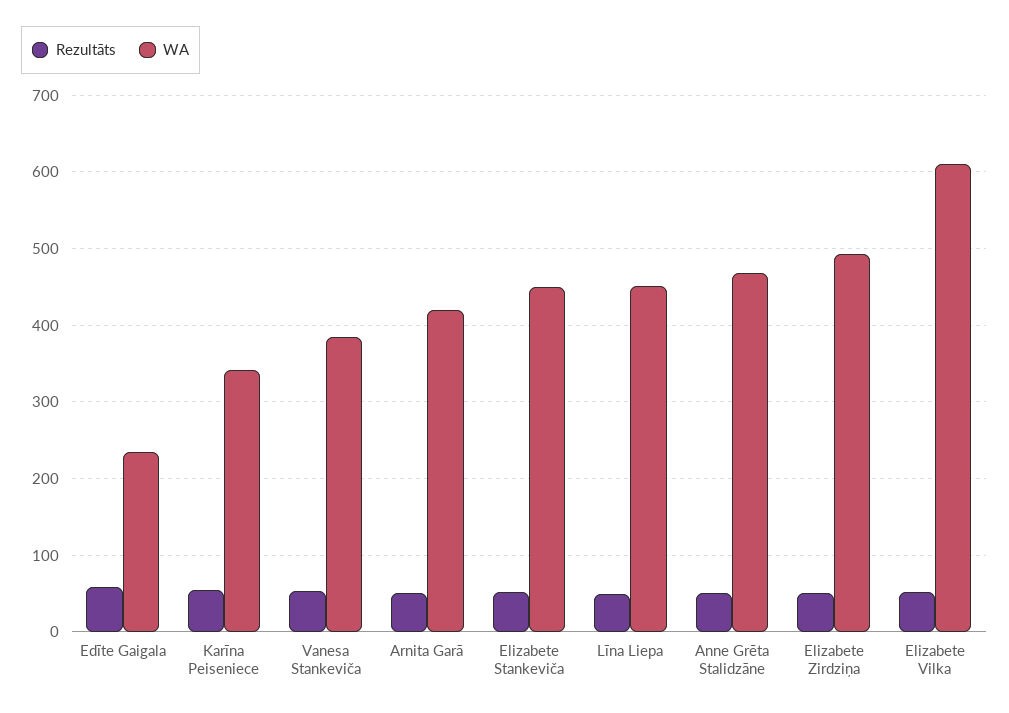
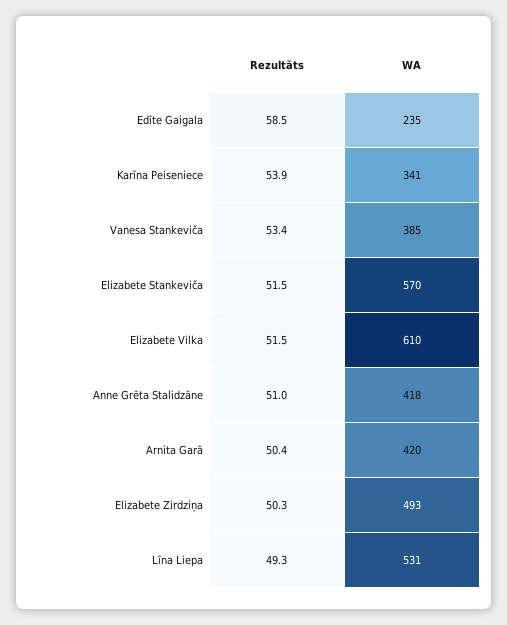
WA, Elizabete Stankeviča: 450 -> 570
WA, Līna Liepa: 450 -> 531
WA, Anne Grēta Stalidzāne: 470 -> 418

